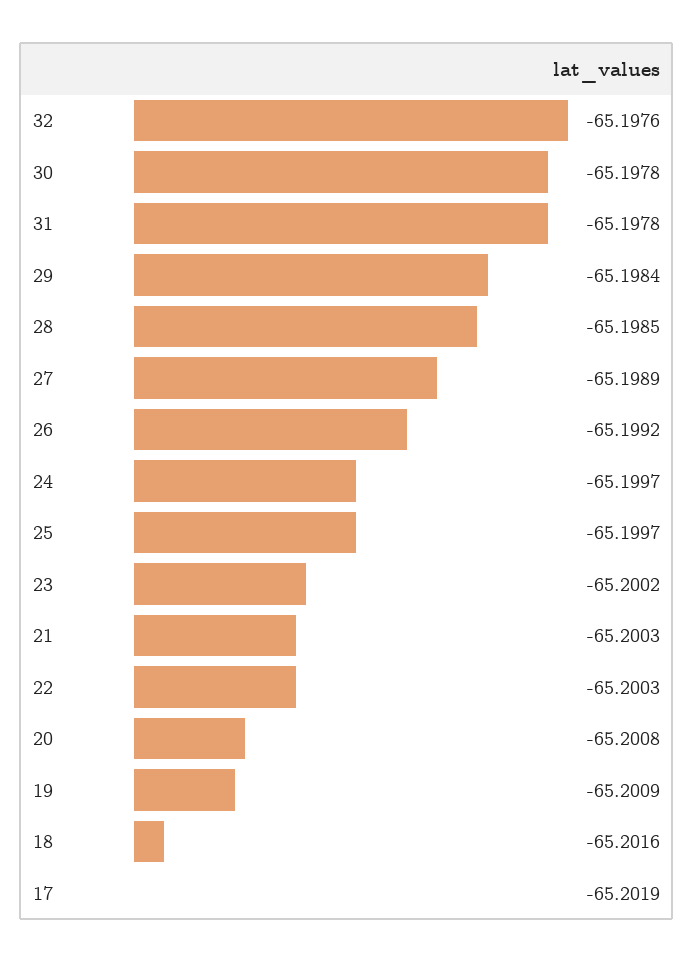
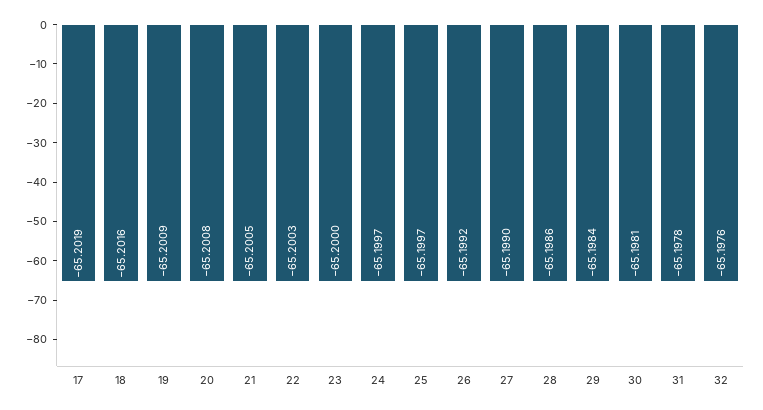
30: -65.1978 -> -65.1981
28: -65.1985 -> -65.1986
27: -65.1989 -> -65.199
23: -65.2002 -> -65.2
21: -65.2003 -> -65.2005

